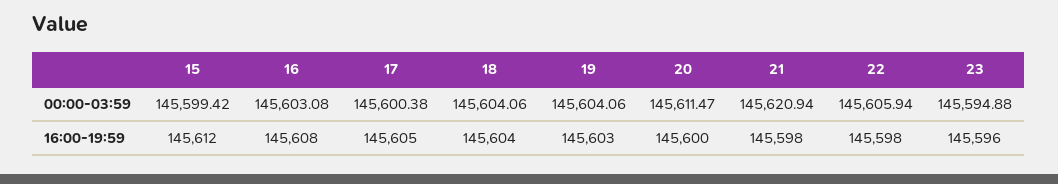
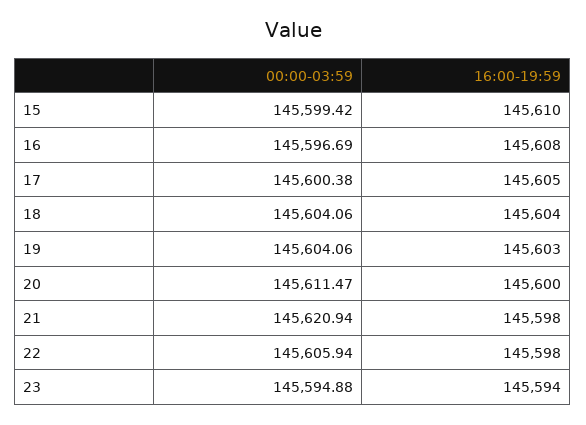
16, 00:00-03:59: 145603.08 -> 145596.69
15, 16:00-19:59: 145612 -> 145610
23, 16:00-19:59: 145596 -> 145594

